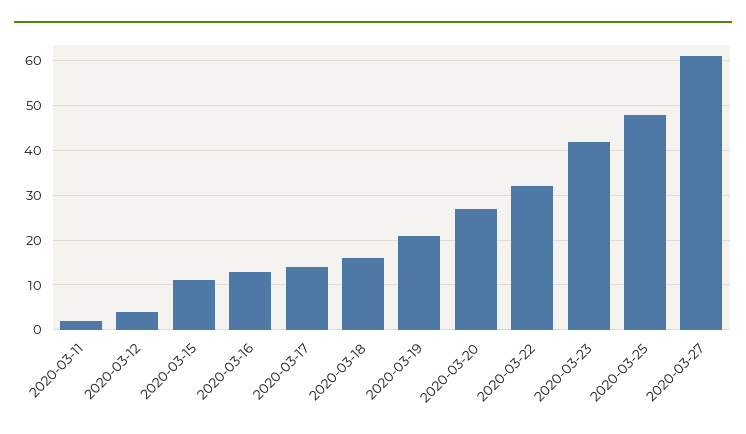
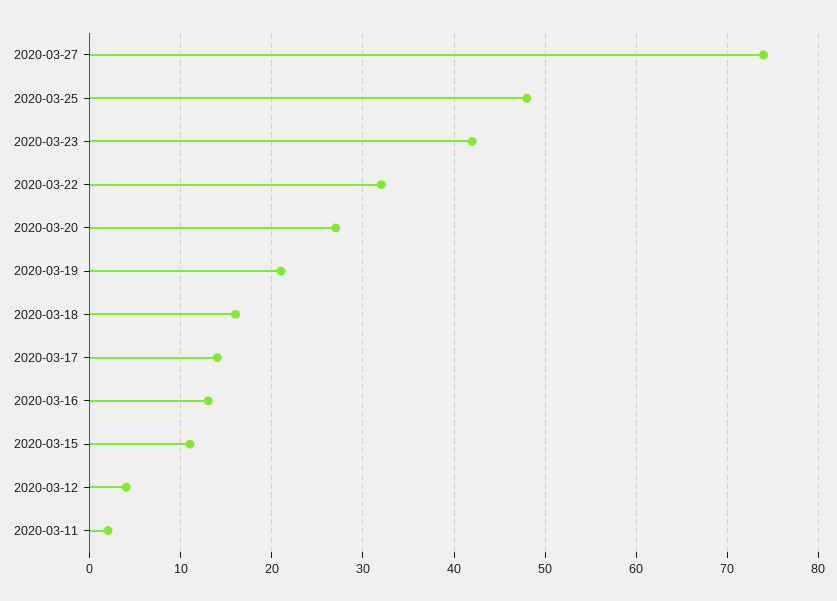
2020-03-27: 60 -> 74

